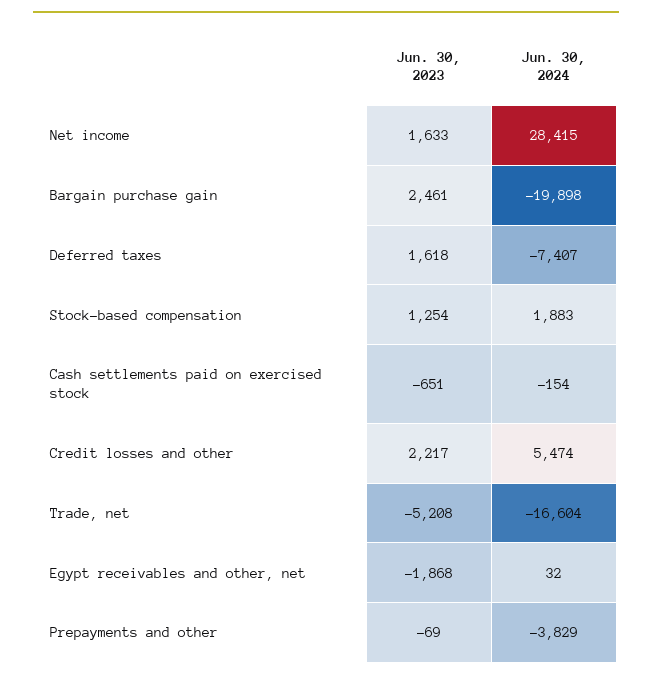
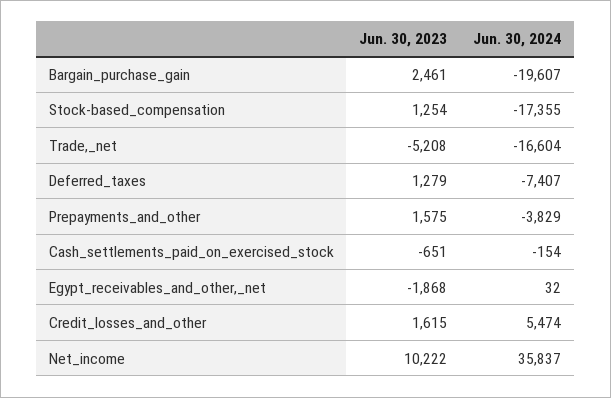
Jun. 30, 2023, Net income: 1633 -> 10222
Jun. 30, 2024, Net income: 28415 -> 35837
Jun. 30, 2024, Bargain purchase gain: -19898 -> -19607
Jun. 30, 2023, Deferred taxes: 1618 -> 1279
Jun. 30, 2024, Stock-based compensation: 1883 -> -17355
Jun. 30, 2023, Credit losses and other: 2217 -> 1615
Jun. 30, 2023, Prepayments and other: -69 -> 1575

